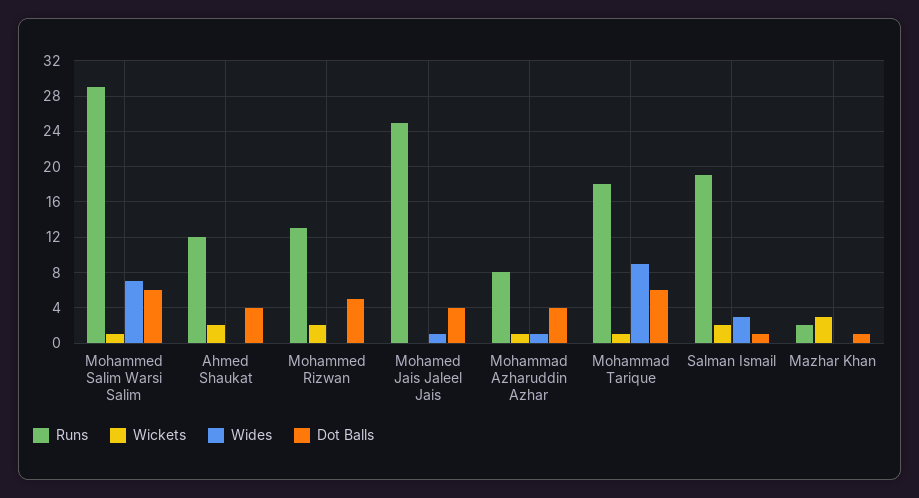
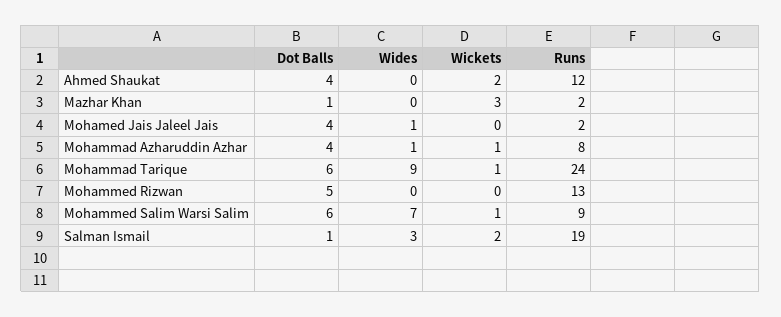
Runs, Mohammed Salim Warsi Salim: 29 -> 9
Wickets, Mohammed Rizwan: 2 -> 0
Runs, Mohamed Jais Jaleel Jais: 25 -> 2
Runs, Mohammad Tarique: 18 -> 24

